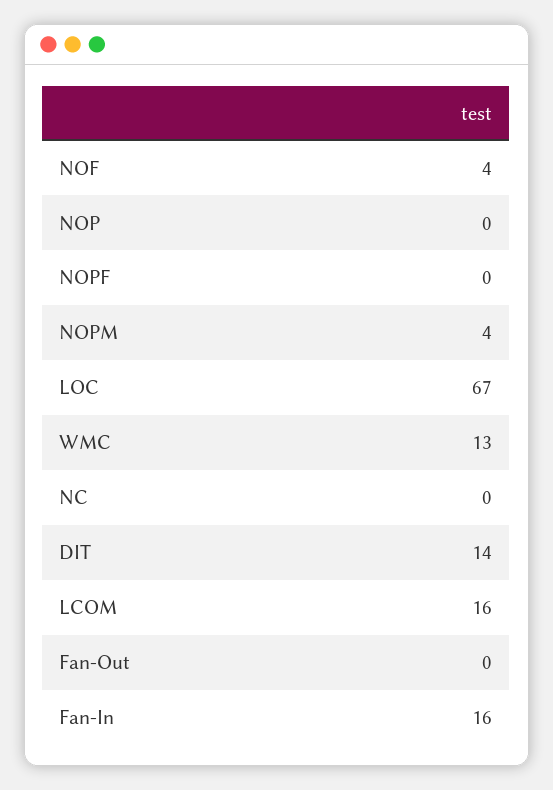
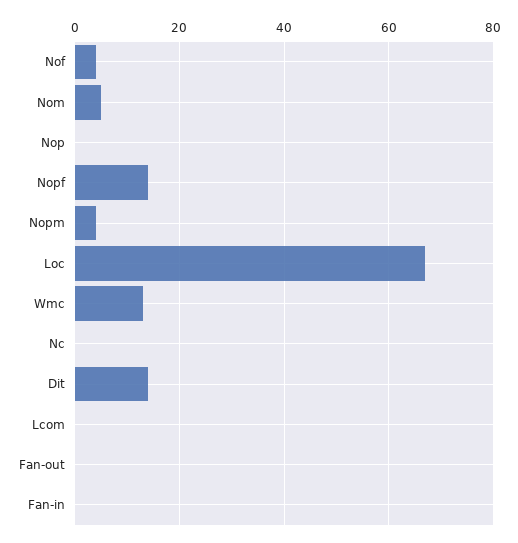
NOPF: 0 -> 15
LCOM: 16 -> 0
Fan-In: 16 -> 0
Nom: none -> 5

